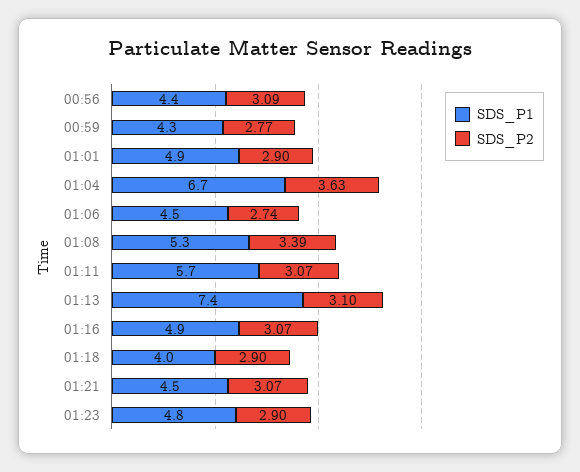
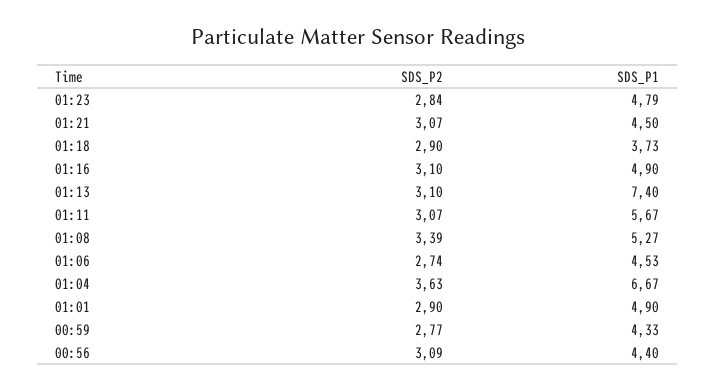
SDS_P2, 01:16: 3.07 -> 3.1
SDS_P1, 01:18: 4 -> 3.73
SDS_P2, 01:23: 2.9 -> 2.84

